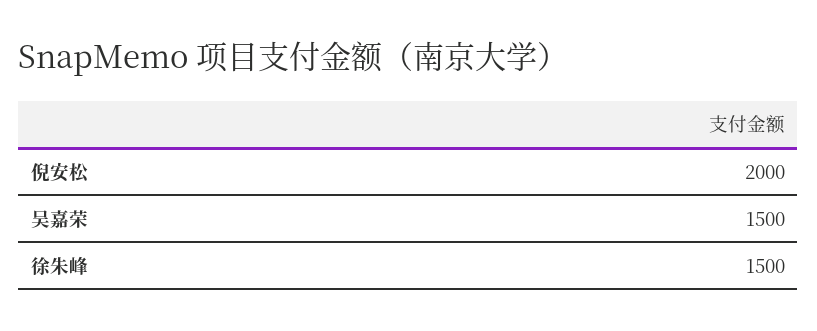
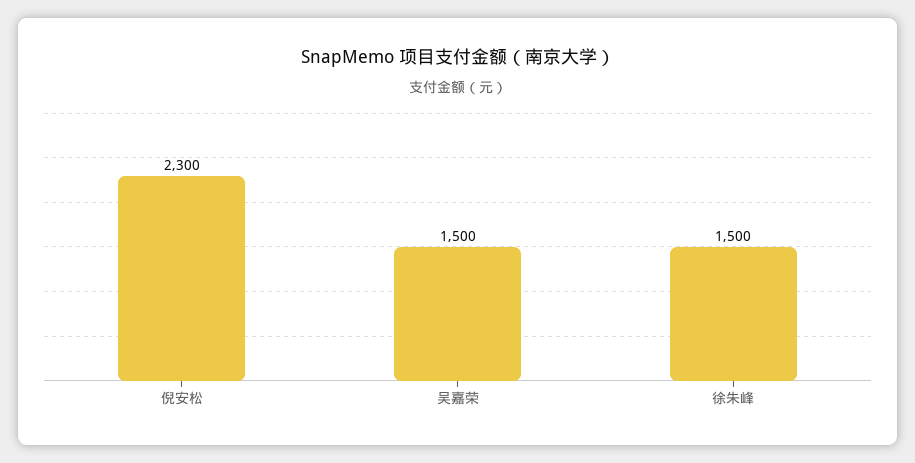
倪安松: 2000 -> 2300

